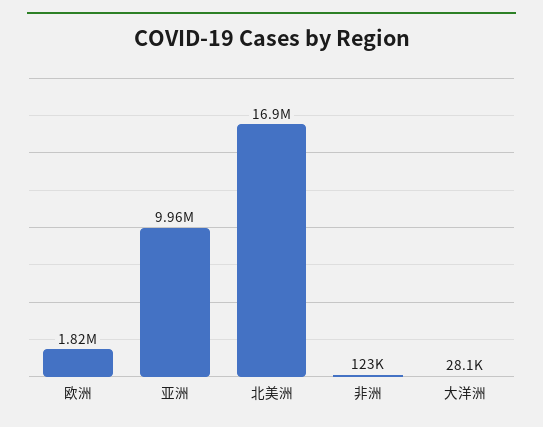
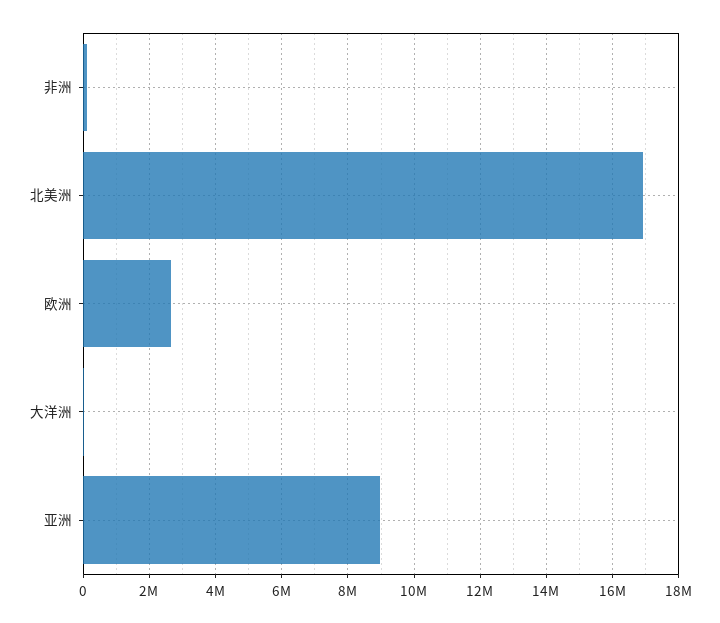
欧洲: 1820000 -> 2600000
亚洲: 9960000 -> 9000000

